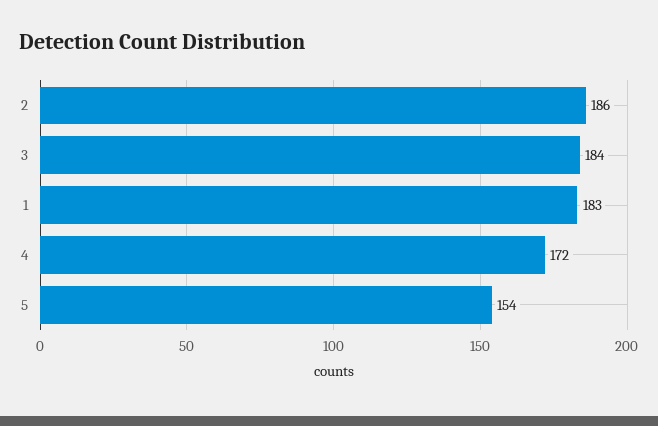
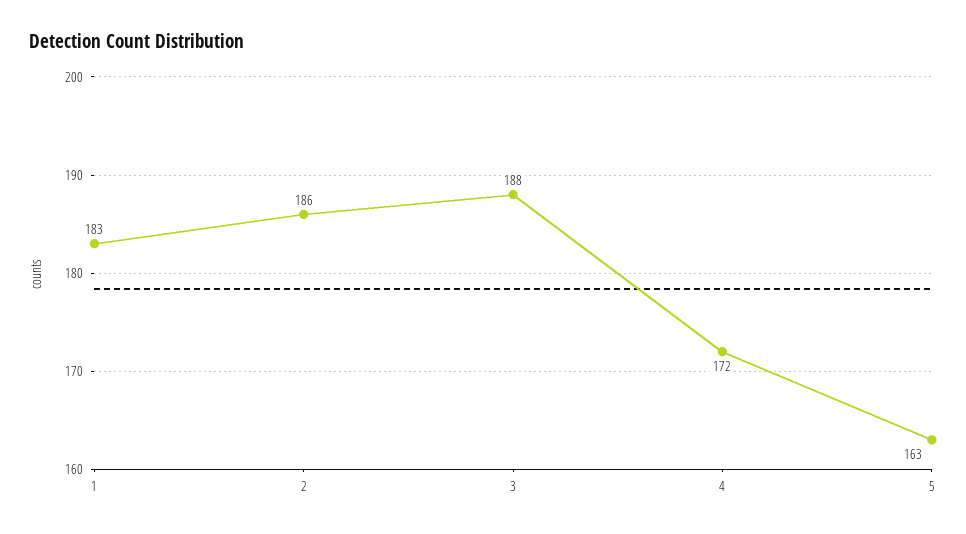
3: 184 -> 188
5: 154 -> 163

